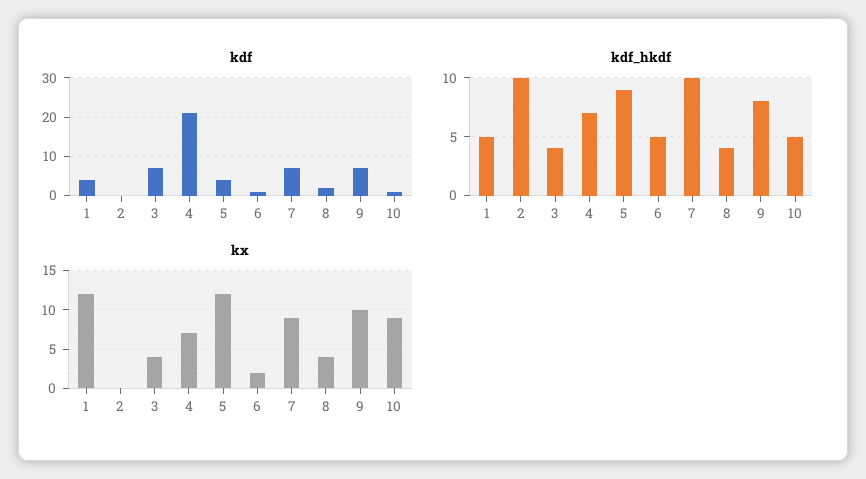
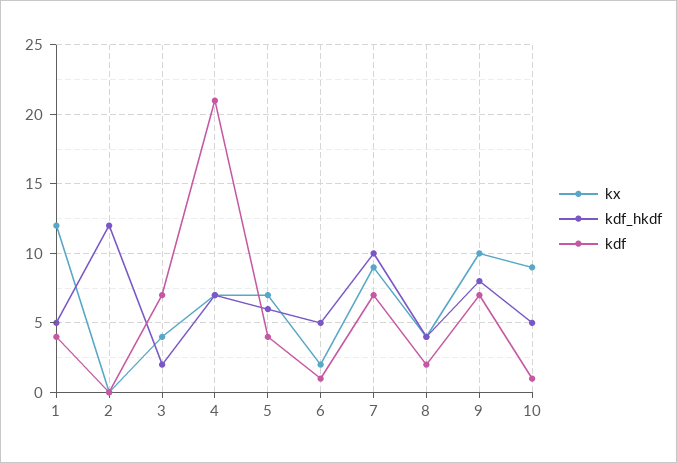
kdf_hkdf, 2: 10 -> 12
kdf_hkdf, 3: 4 -> 2
kdf_hkdf, 5: 9 -> 6
kx, 5: 12 -> 7

